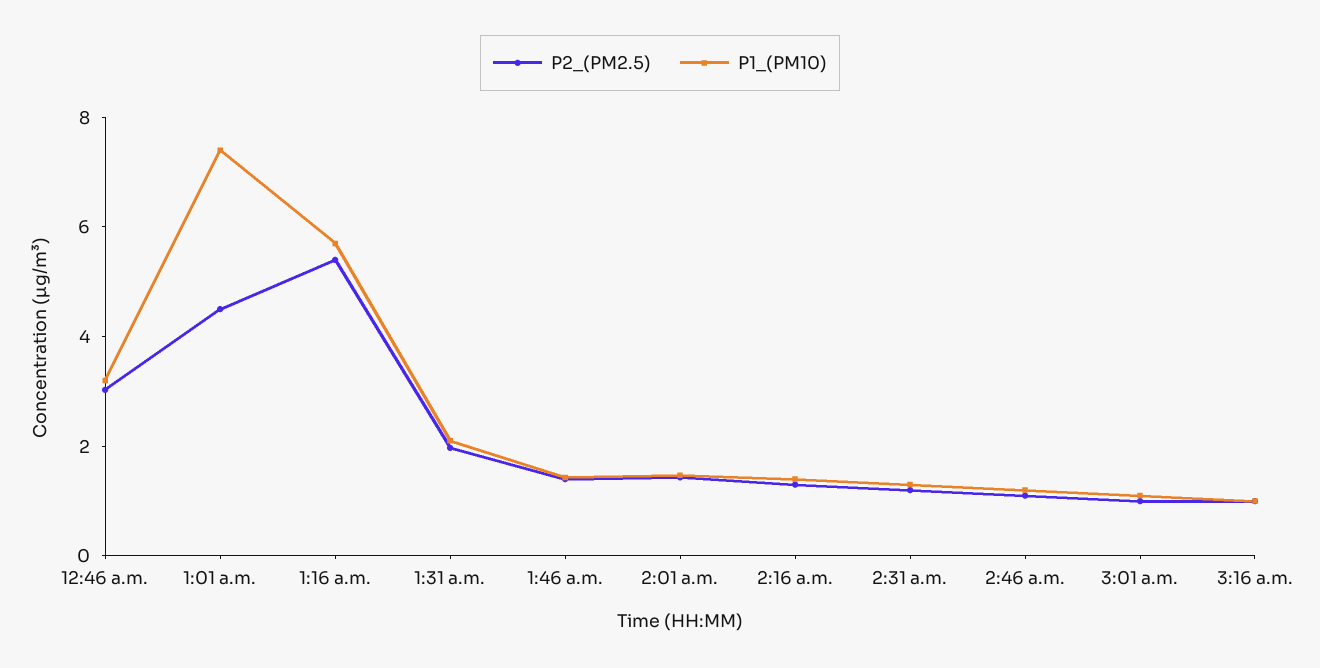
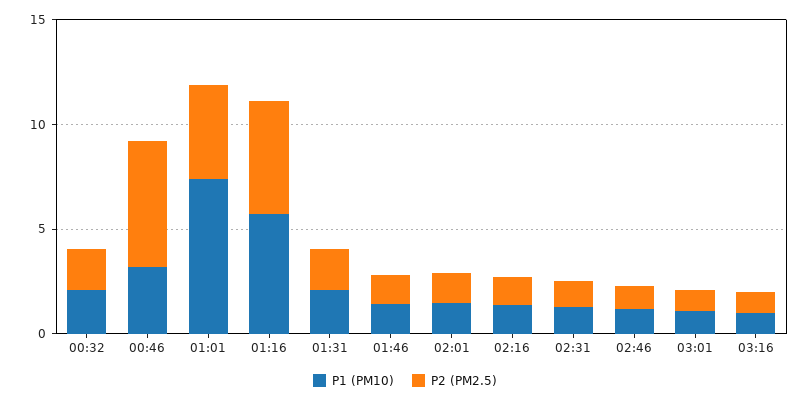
P2_(PM2.5), 12:46 a.m.: 3 -> 6
P1_(PM10), 00:32: none -> 2
P2_(PM2.5), 00:32: none -> 2

